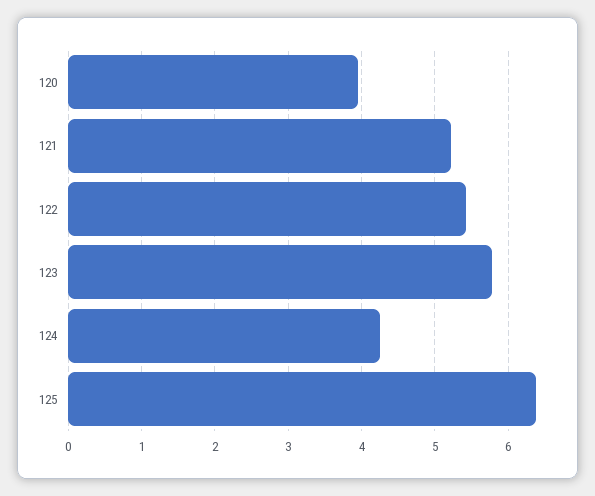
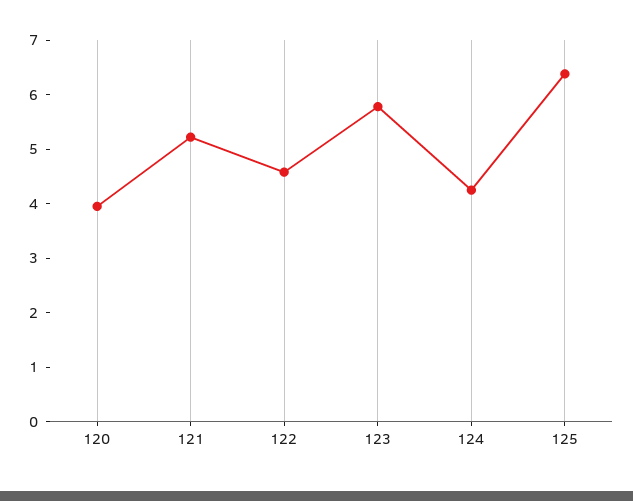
122: 5.4 -> 4.6

